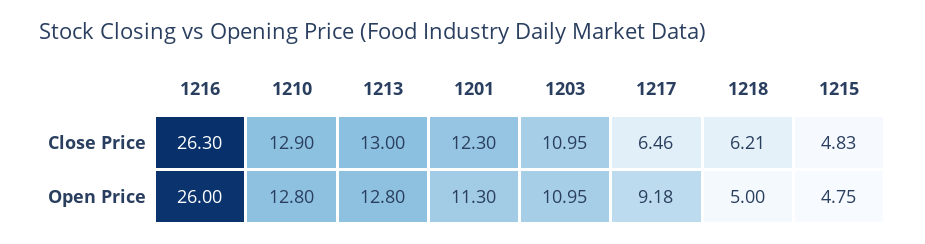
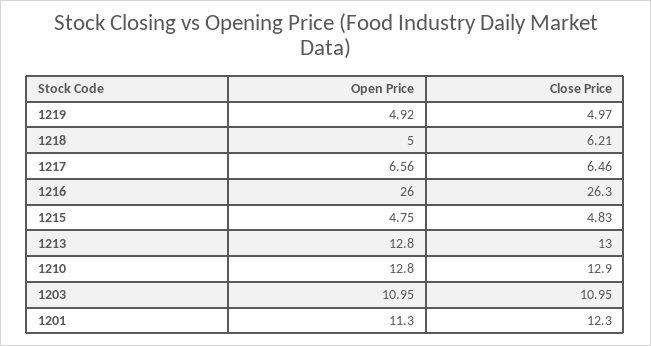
1217, Open Price: 9.18 -> 6.56
1219, Open Price: none -> 4.92
1219, Close Price: none -> 4.97

